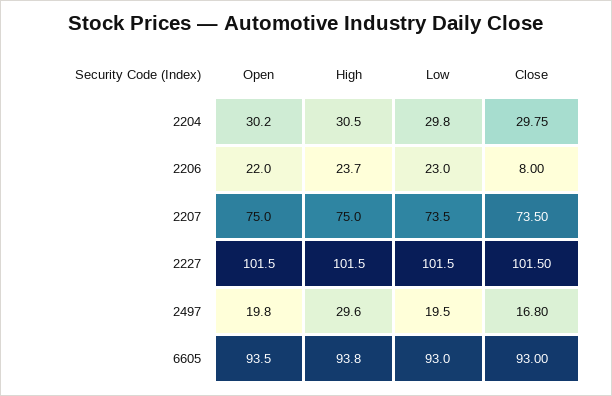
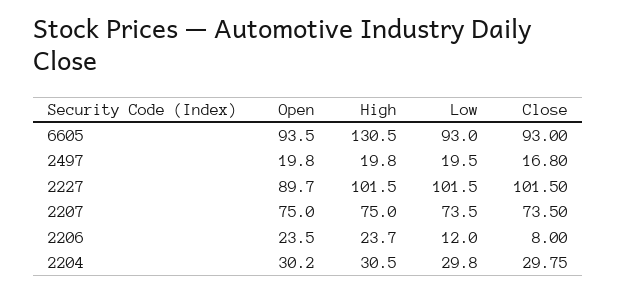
Open, 2206: 22 -> 23.5
Low, 2206: 23 -> 12
Open, 2227: 101.5 -> 89.7
High, 2497: 29.6 -> 19.8
High, 6605: 93.8 -> 130.5

